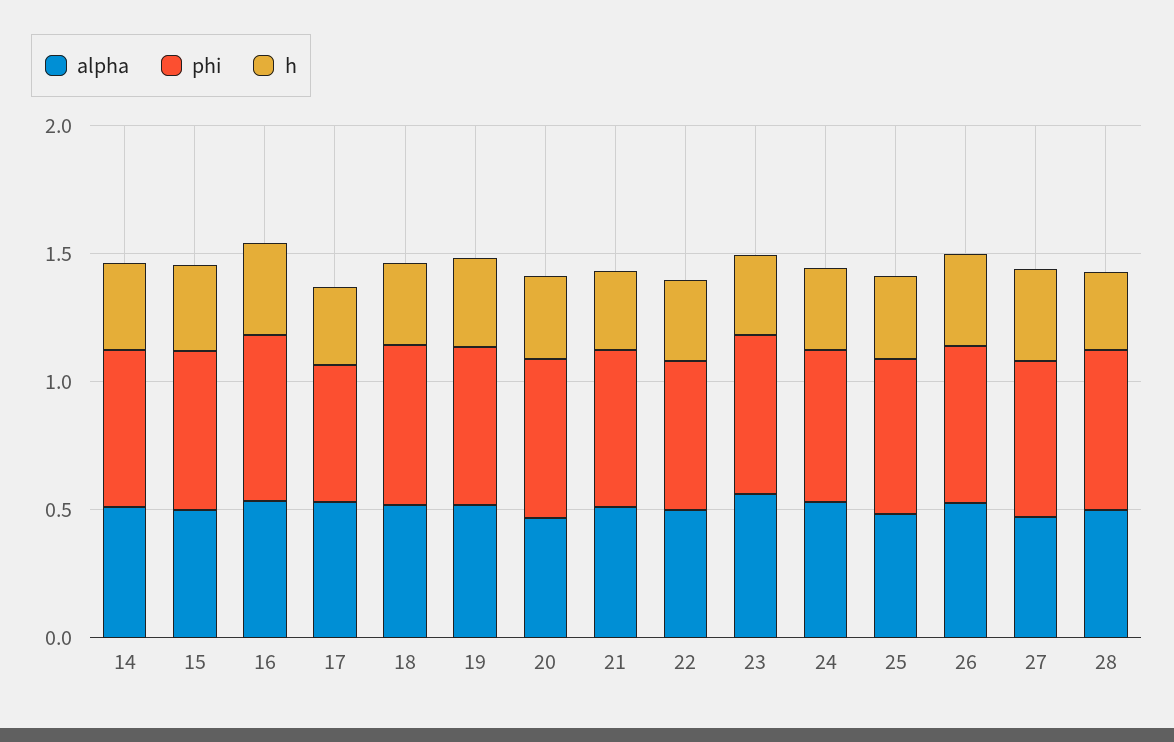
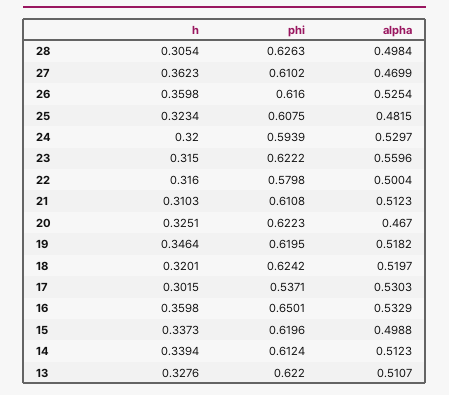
h, 13: none -> 0.3276
phi, 13: none -> 0.622
alpha, 13: none -> 0.5107

